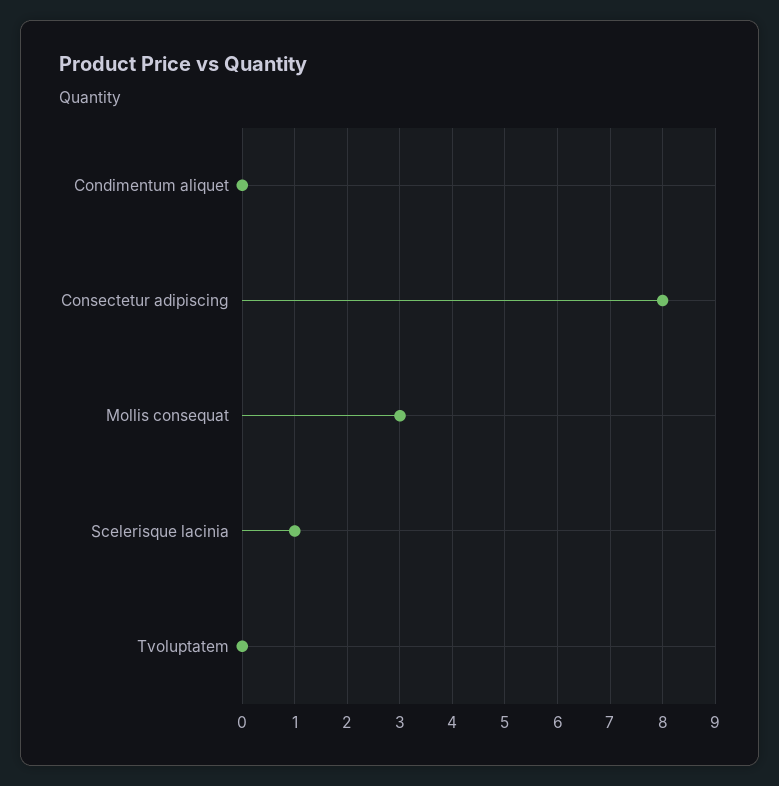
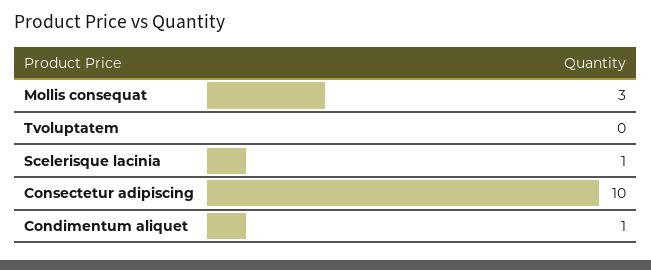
Condimentum aliquet: 0 -> 1
Consectetur adipiscing: 8 -> 10

